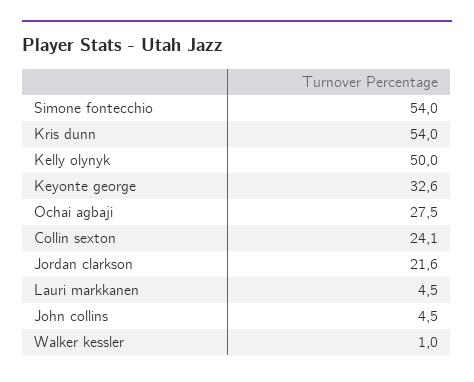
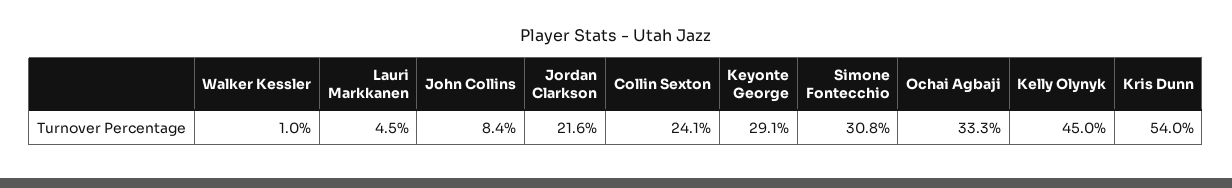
Simone fontecchio: 54 -> 30.8
Kelly olynyk: 50 -> 45
Keyonte george: 32.6 -> 29.1
Ochai agbaji: 27.5 -> 33.3
John collins: 4.5 -> 8.4

